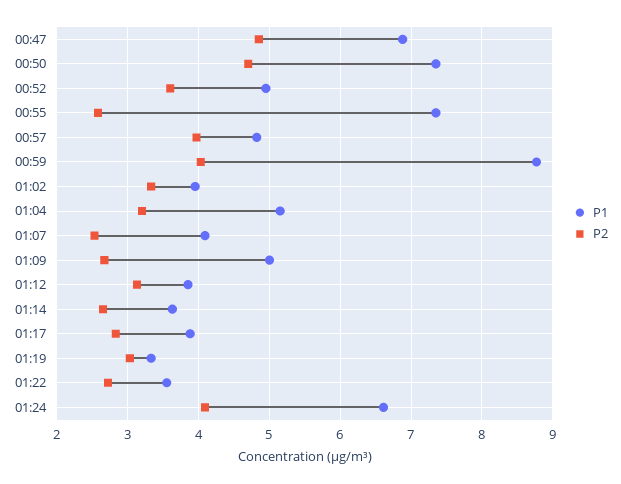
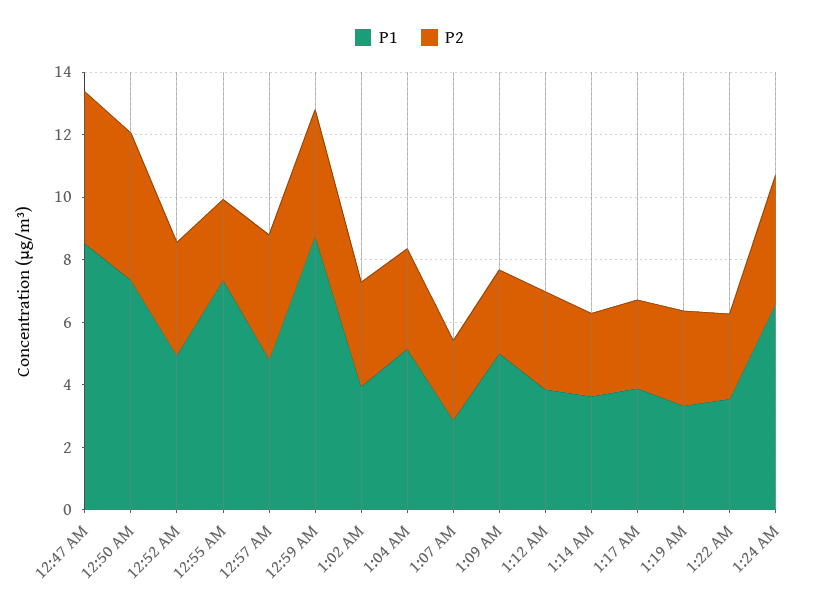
P1, 00:47: 6.9 -> 8.5
P1, 01:07: 4.1 -> 3

